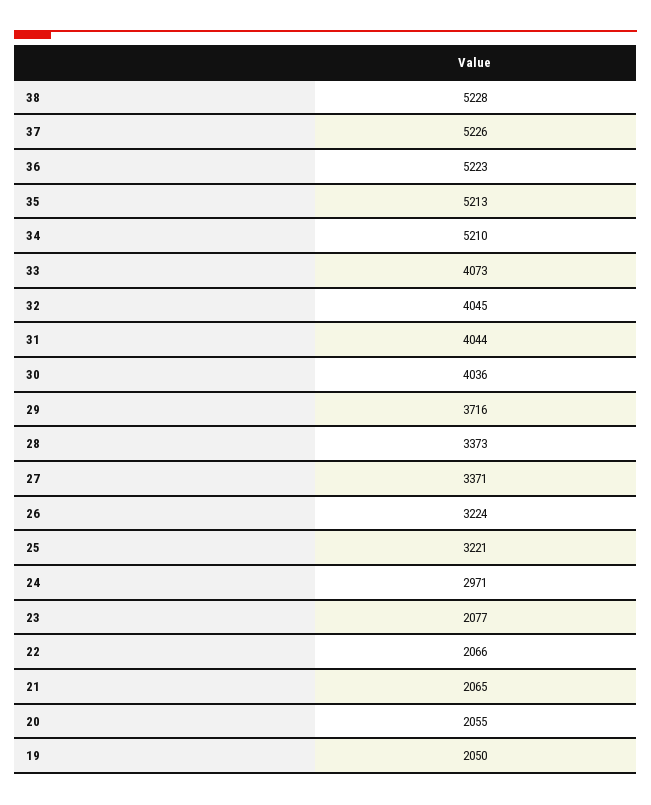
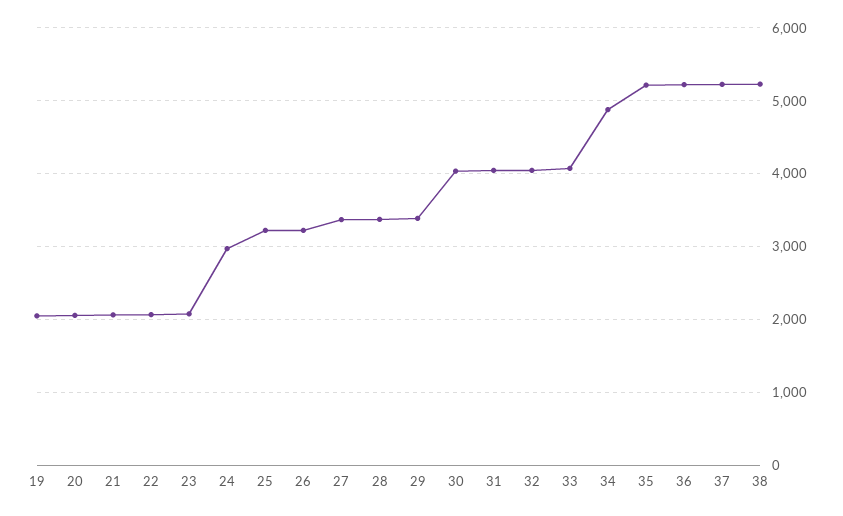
34: 5210 -> 4900
29: 3716 -> 3400

